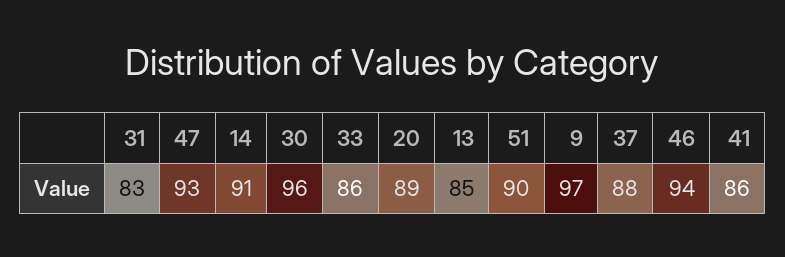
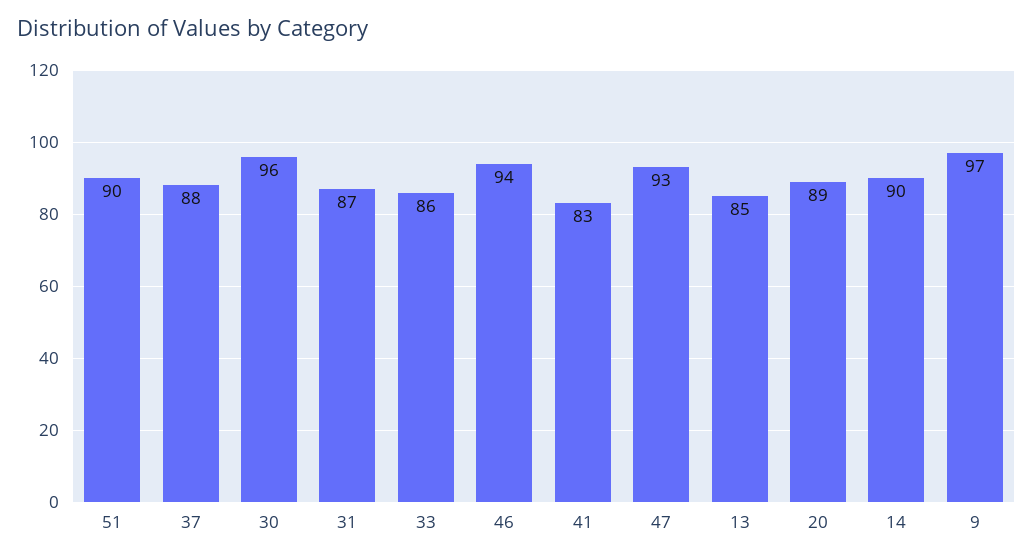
31: 83 -> 87
14: 91 -> 90
41: 86 -> 83

